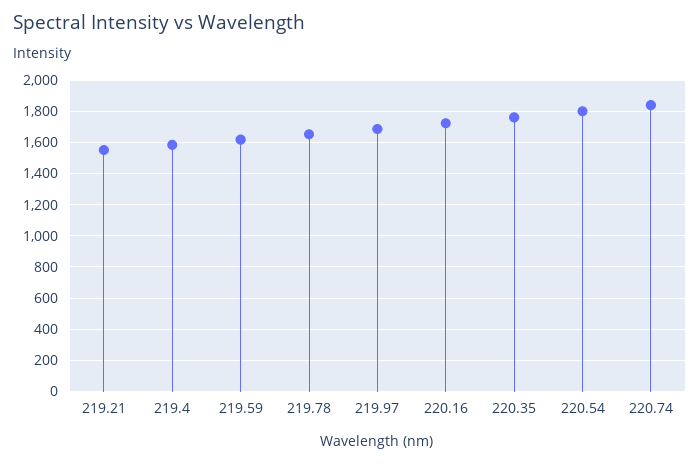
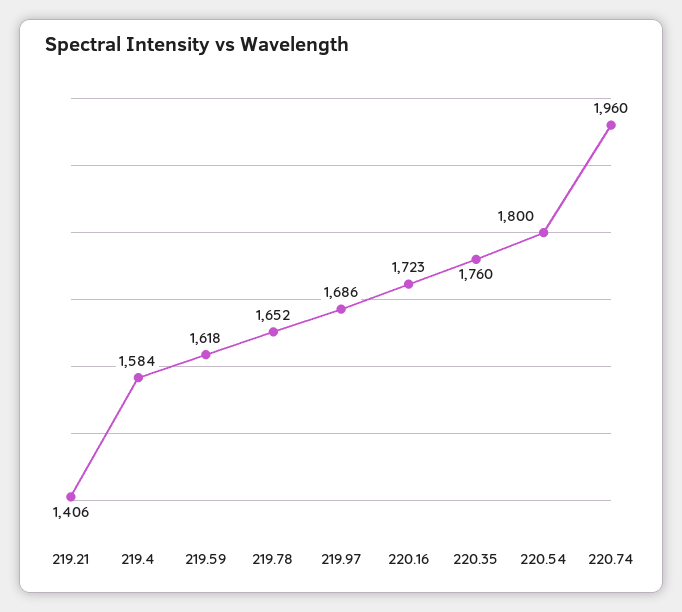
219.21: 1550 -> 1406
220.74: 1850 -> 1960

